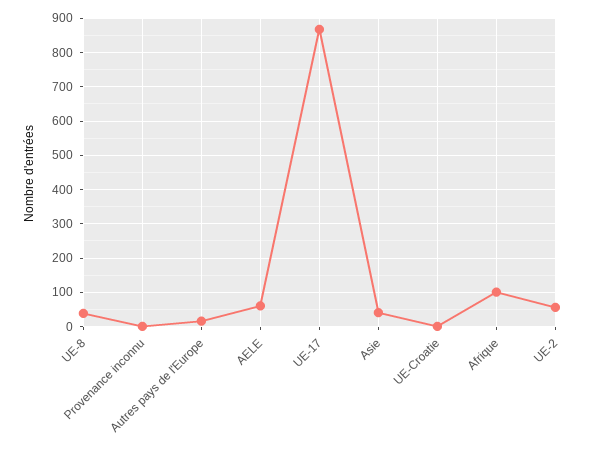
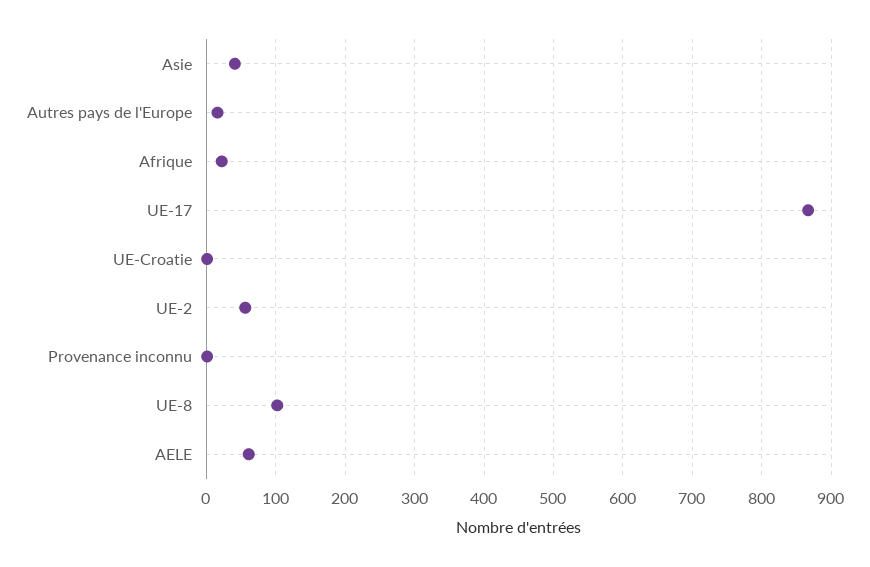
UE-8: 40 -> 100
Afrique: 100 -> 20

